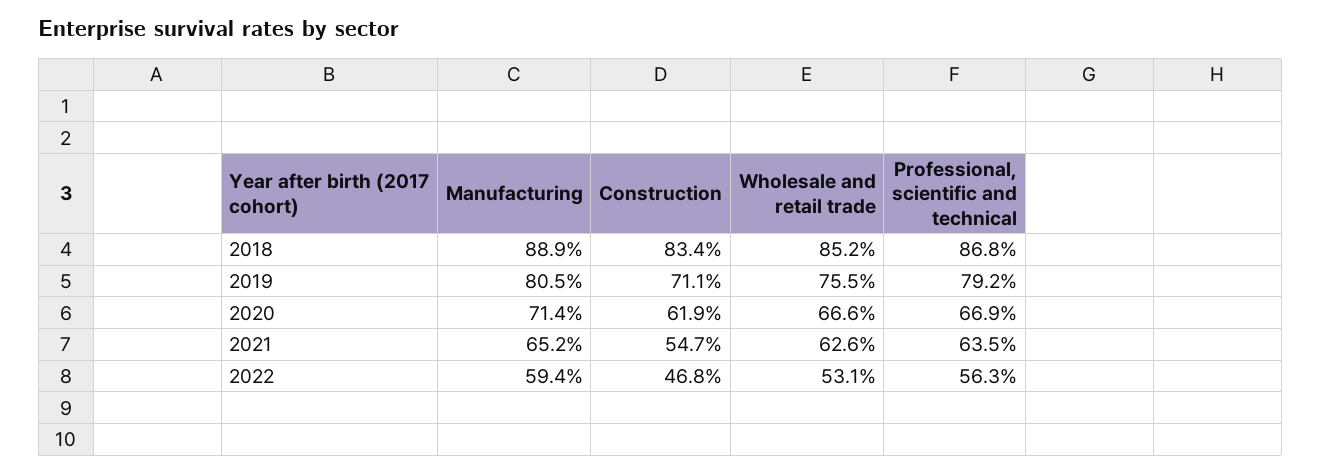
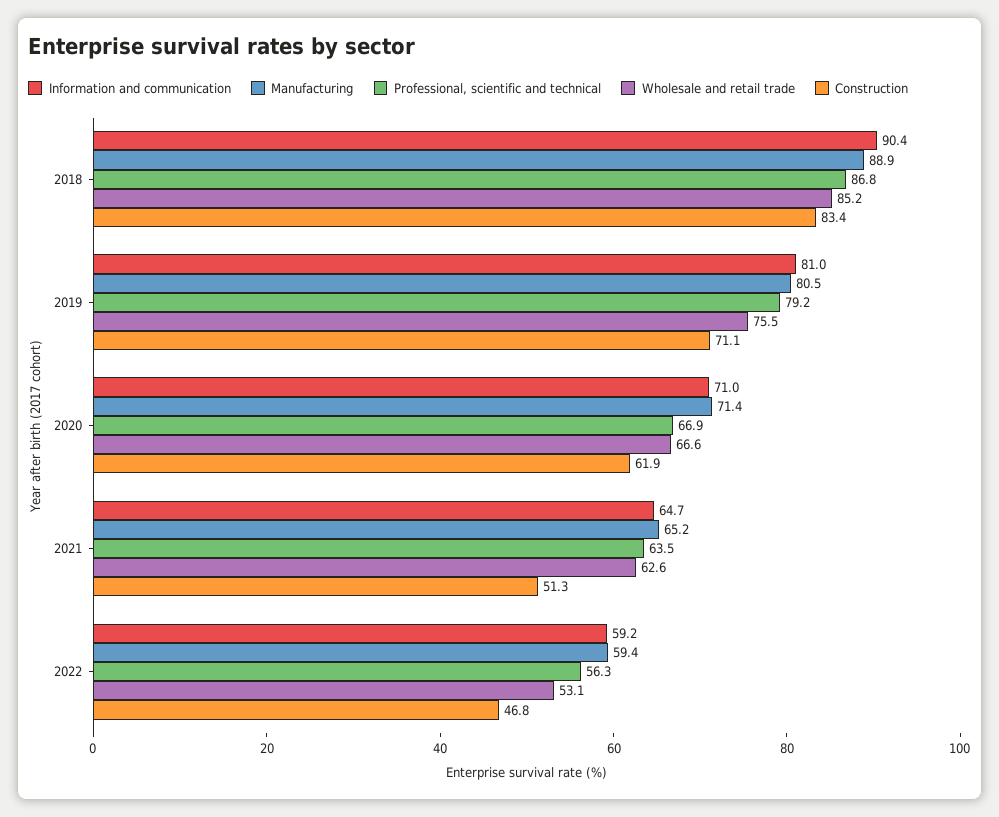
Construction, 2021: 54.7 -> 51.3
Information and communication, 2018: none -> 90.4
Information and communication, 2019: none -> 81
Information and communication, 2020: none -> 71
Information and communication, 2021: none -> 64.7
Information and communication, 2022: none -> 59.2

